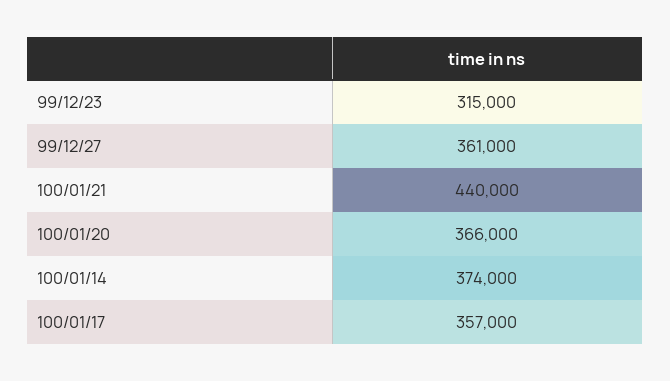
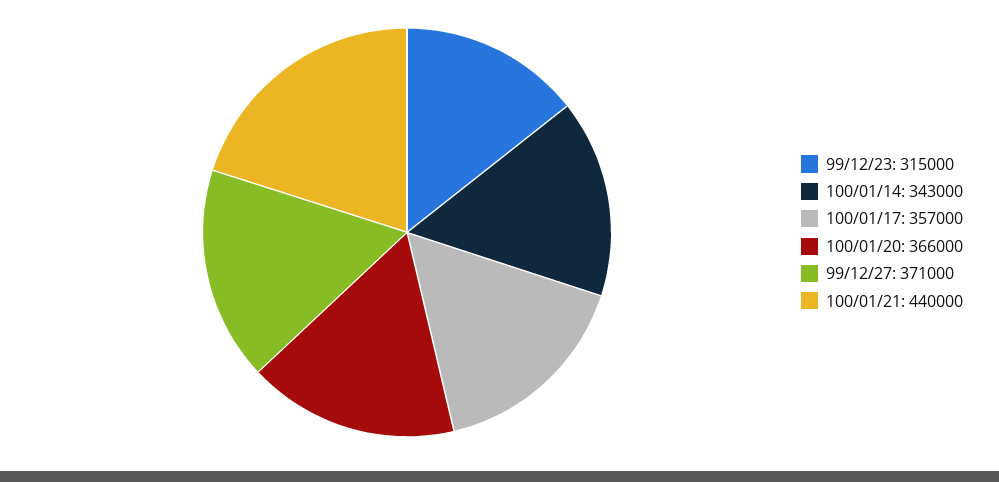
99/12/27: 361000 -> 371000
100/01/14: 374000 -> 343000

